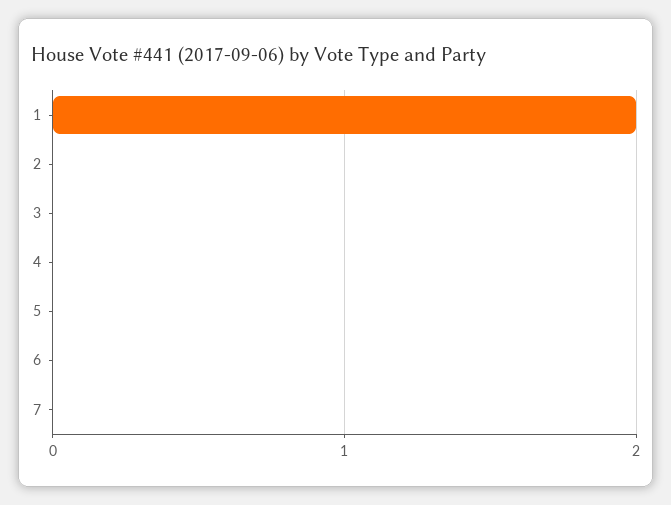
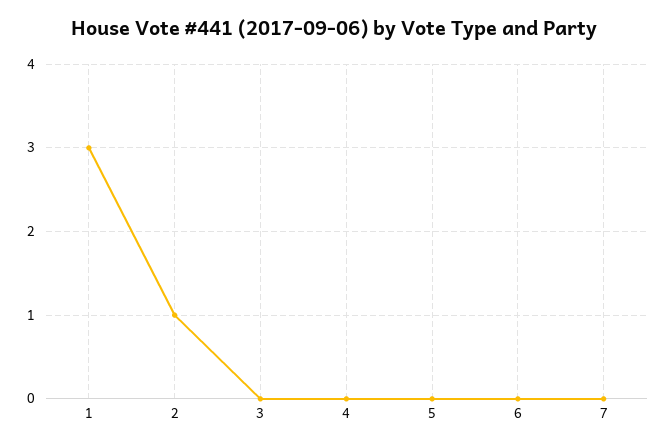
1: 2 -> 3
2: 0 -> 1

